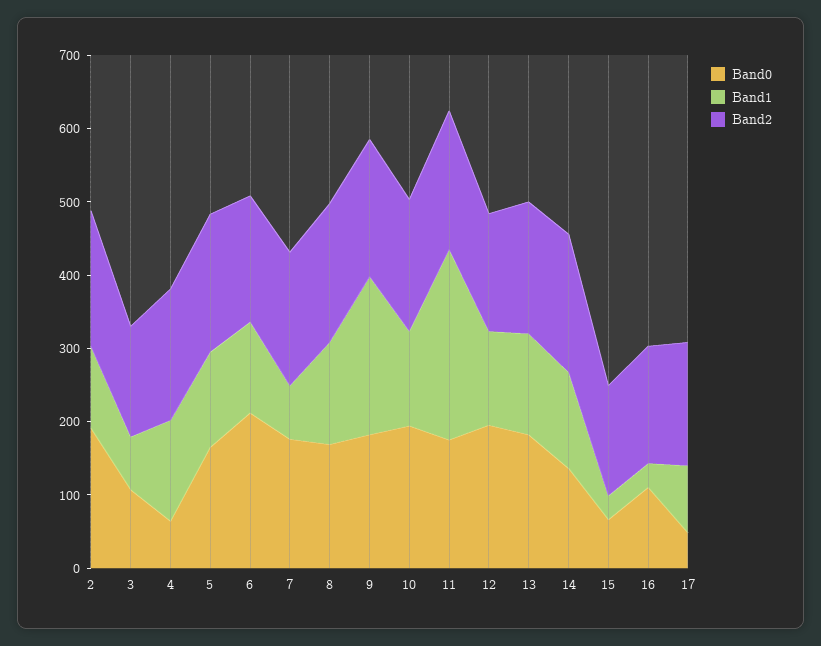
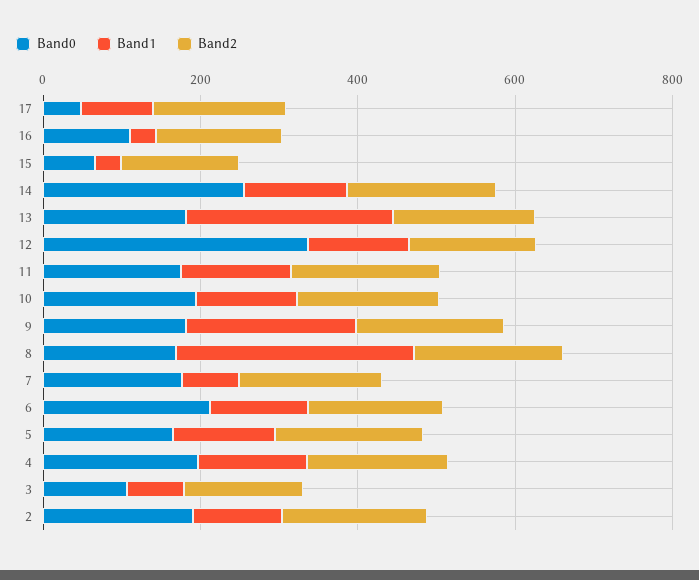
Band0, 4: 60 -> 200
Band1, 8: 140 -> 300
Band1, 11: 260 -> 150
Band0, 12: 200 -> 350
Band1, 13: 140 -> 250
Band0, 14: 140 -> 250

